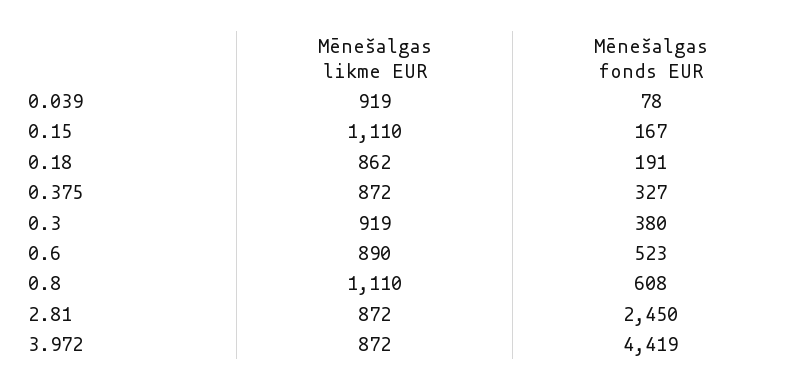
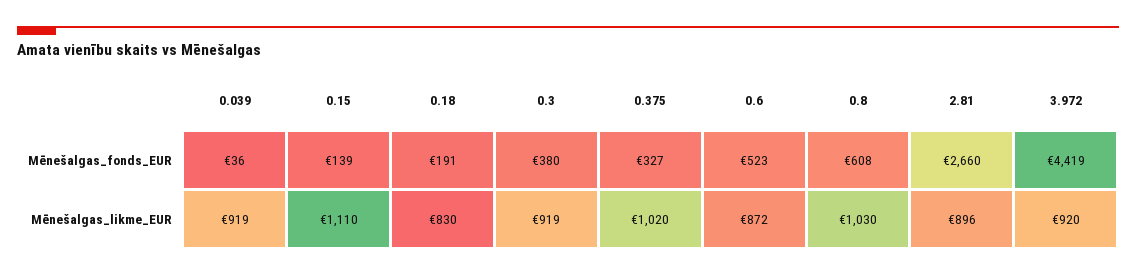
Mēnešalgas fonds EUR, 0.039: 78 -> 36
Mēnešalgas fonds EUR, 0.15: 167 -> 139
Mēnešalgas likme EUR, 0.18: 862 -> 830
Mēnešalgas likme EUR, 0.375: 872 -> 1020
Mēnešalgas likme EUR, 0.6: 890 -> 872
Mēnešalgas likme EUR, 0.8: 1110 -> 1030
Mēnešalgas likme EUR, 2.81: 872 -> 896
Mēnešalgas fonds EUR, 2.81: 2450 -> 2660
Mēnešalgas likme EUR, 3.972: 872 -> 920

